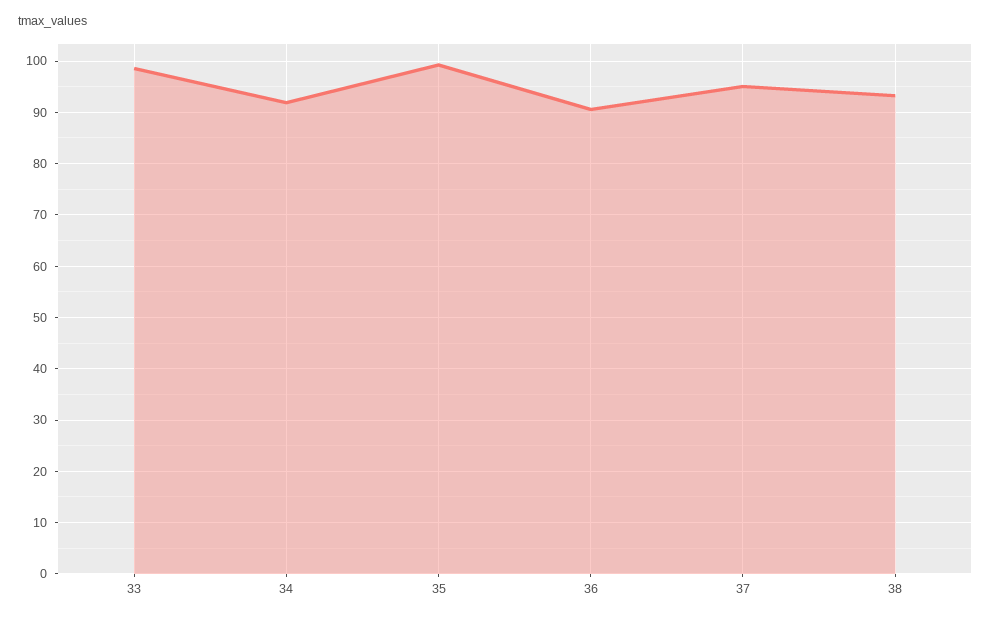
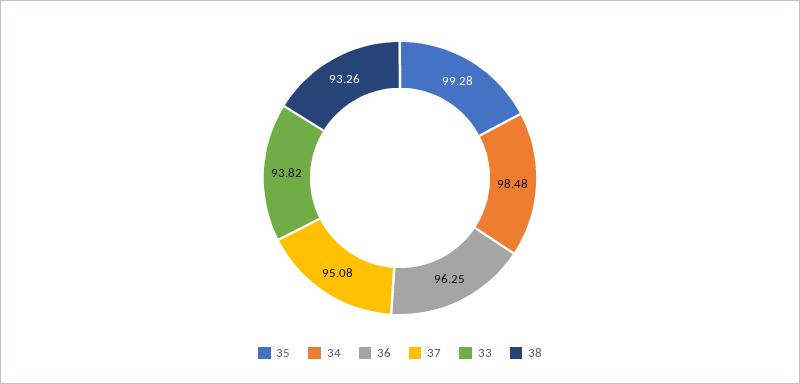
33: 98 -> 93.82
34: 92 -> 98.48
36: 90 -> 96.25

